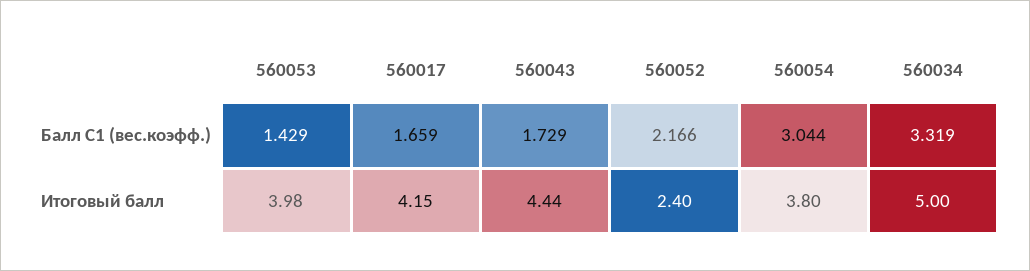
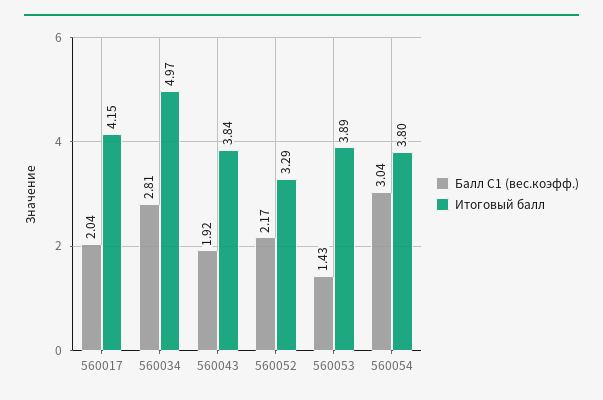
Балл С1 (вес.коэфф.), 560017: 1.659 -> 2.04
Балл С1 (вес.коэфф.), 560043: 1.729 -> 1.92
Балл С1 (вес.коэфф.), 560034: 3.319 -> 2.81
Итоговый балл, 560053: 3.98 -> 3.89
Итоговый балл, 560043: 4.44 -> 3.84
Итоговый балл, 560052: 2.4 -> 3.29
Итоговый балл, 560034: 5 -> 4.97

